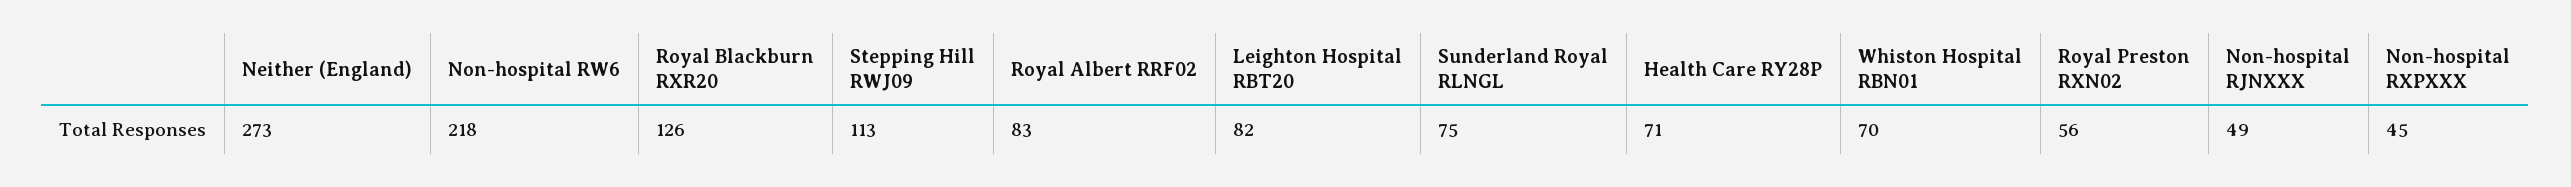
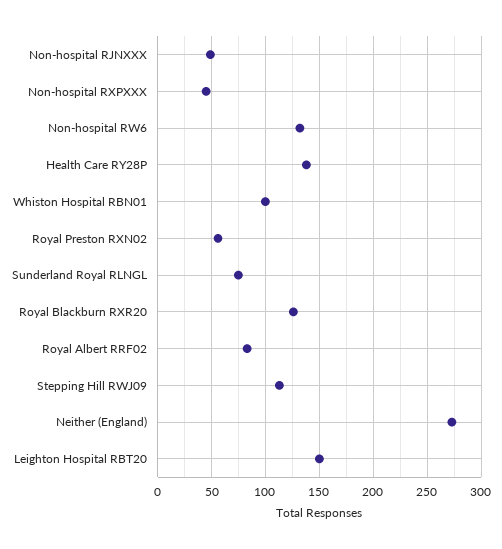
Non-hospital RW6: 218 -> 130
Leighton Hospital RBT20: 82 -> 150
Health Care RY28P: 71 -> 140
Whiston Hospital RBN01: 70 -> 100

